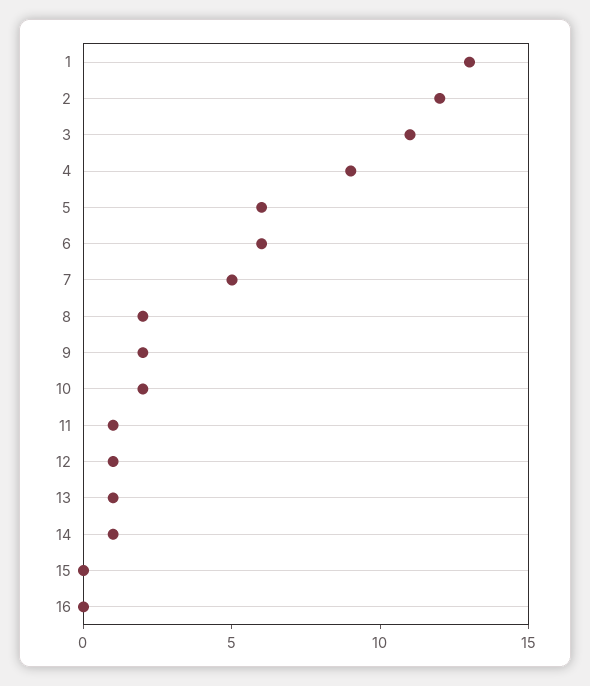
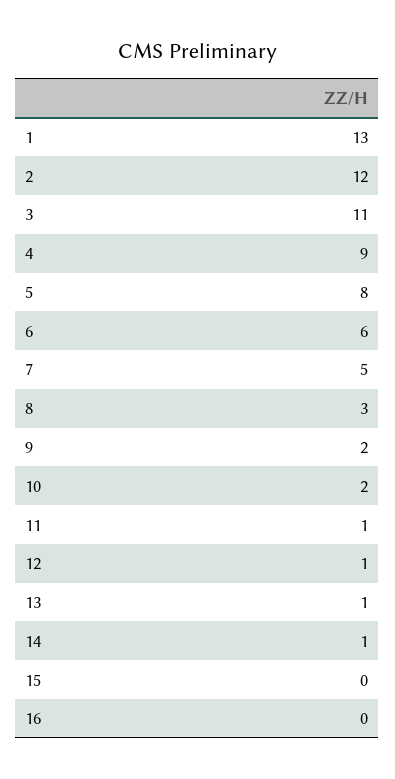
5: 6 -> 8
8: 2 -> 3

